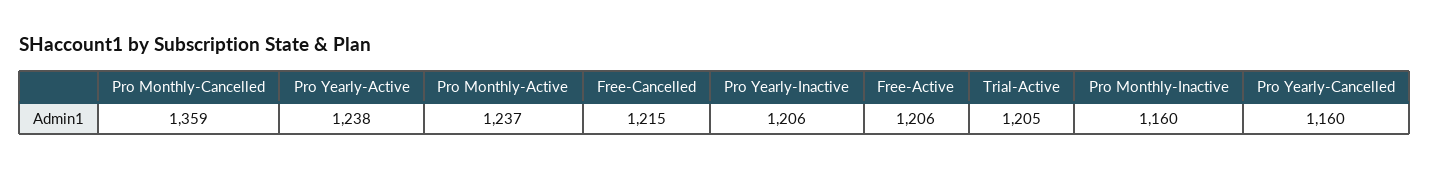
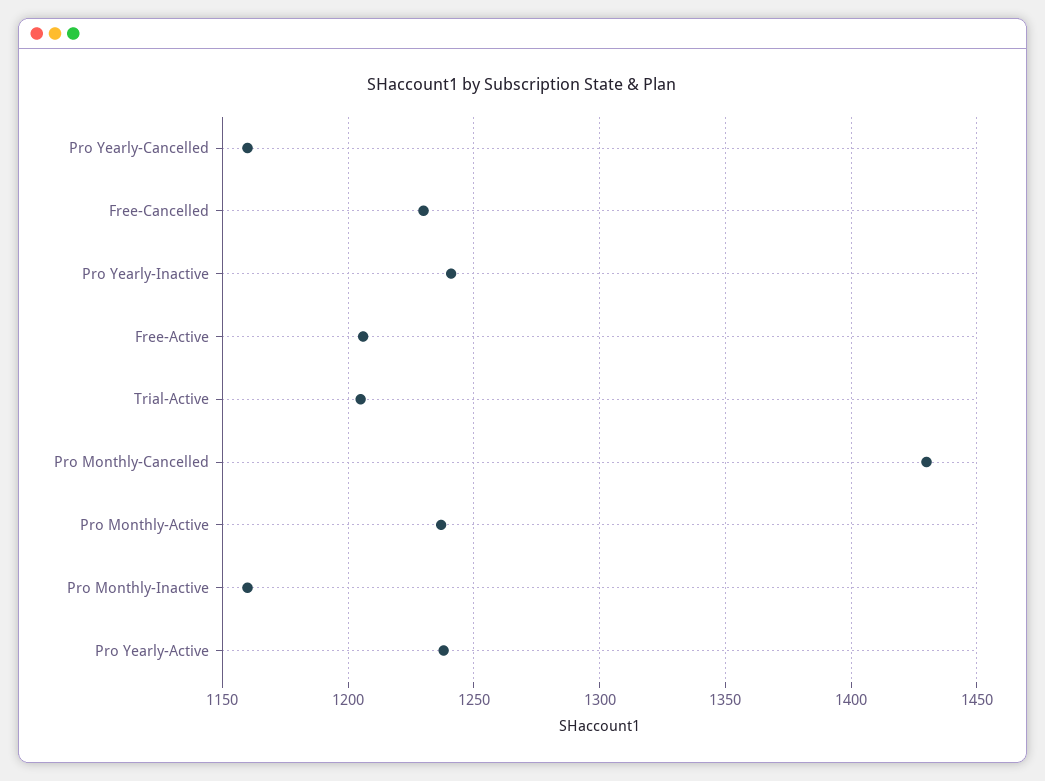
Pro Monthly-Cancelled: 1359 -> 1430
Free-Cancelled: 1215 -> 1230
Pro Yearly-Inactive: 1206 -> 1240

